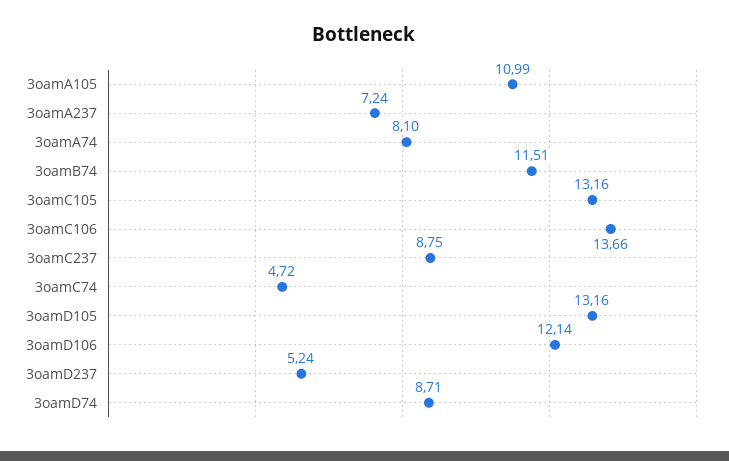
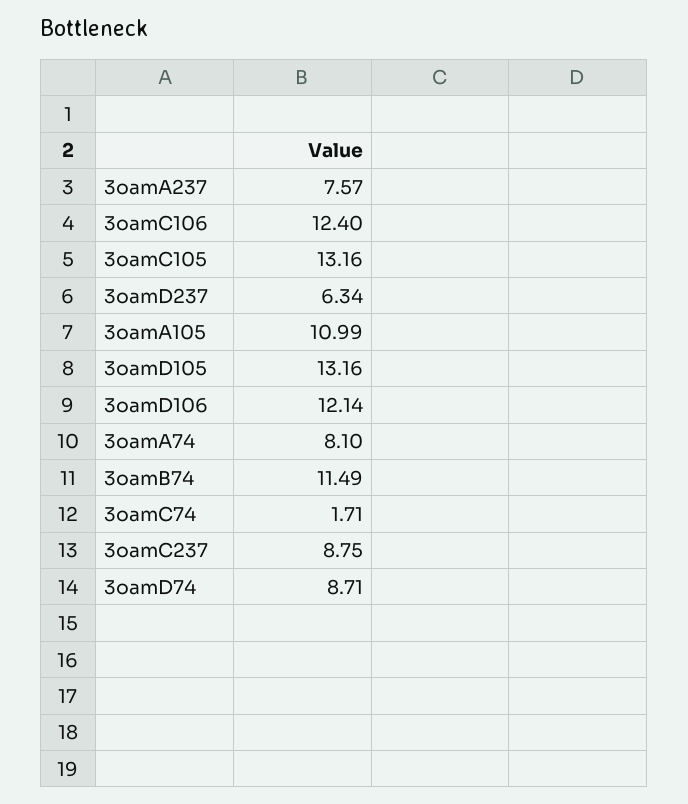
3oamA237: 7.24 -> 7.57
3oamB74: 11.51 -> 11.49
3oamC106: 13.66 -> 12.4
3oamC74: 4.72 -> 1.71
3oamD237: 5.24 -> 6.34

